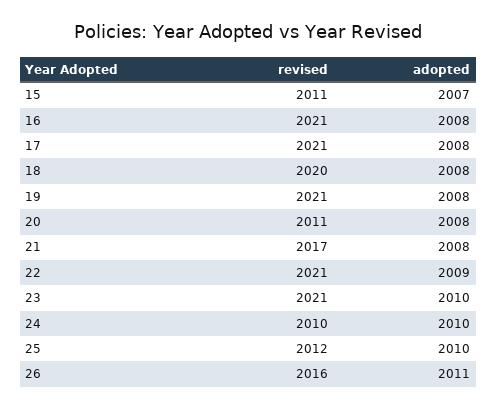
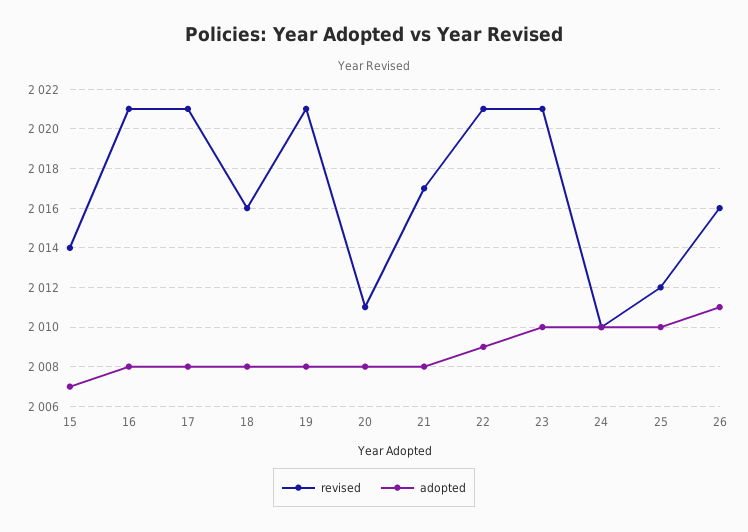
revised, 15: 2011 -> 2014
revised, 18: 2020 -> 2016

